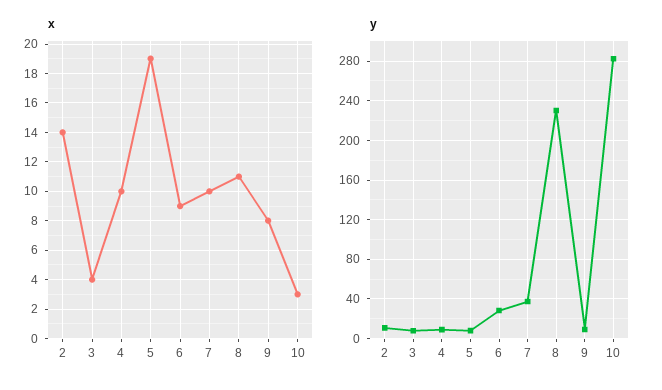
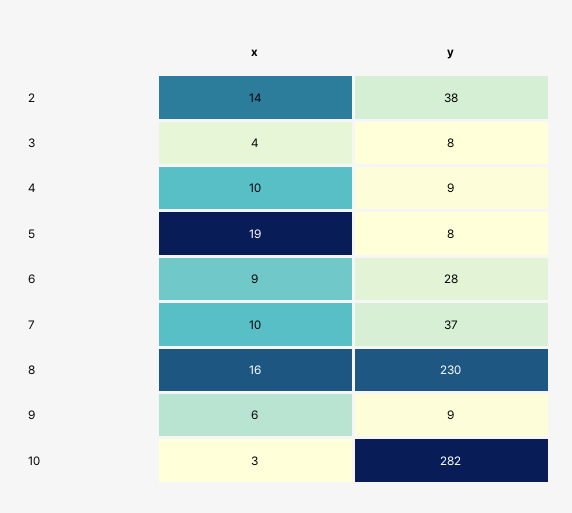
x, 8: 11 -> 16
x, 9: 8 -> 6
y, 2: 10 -> 38

